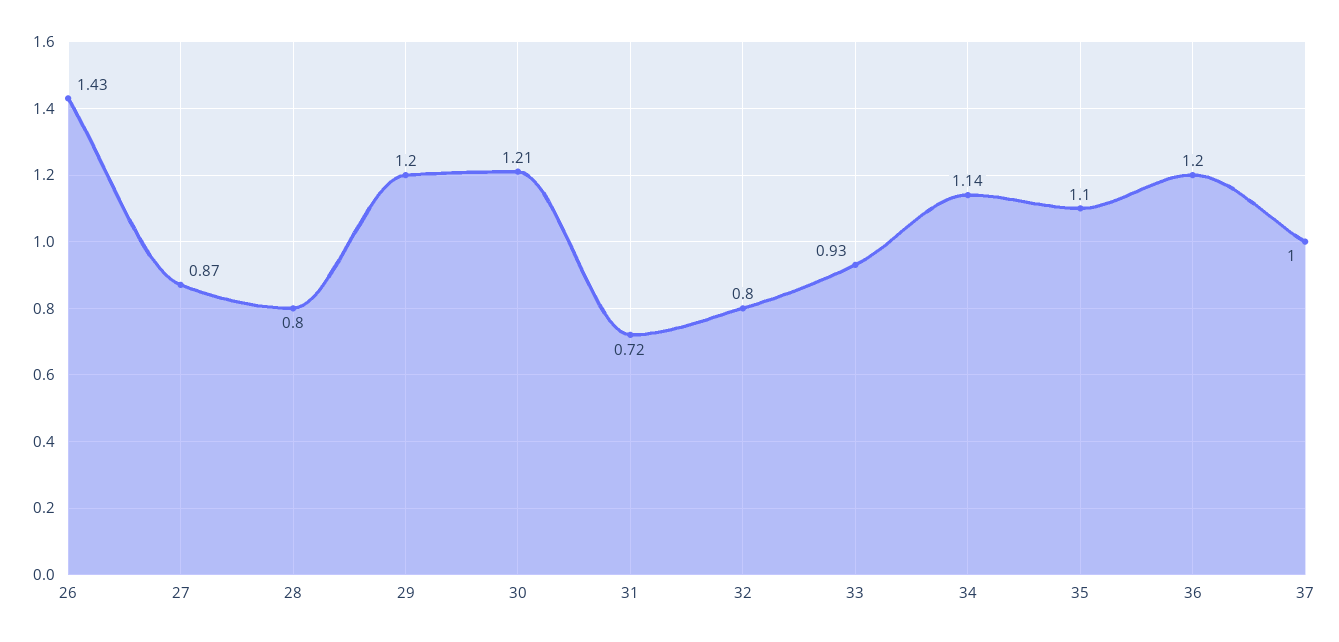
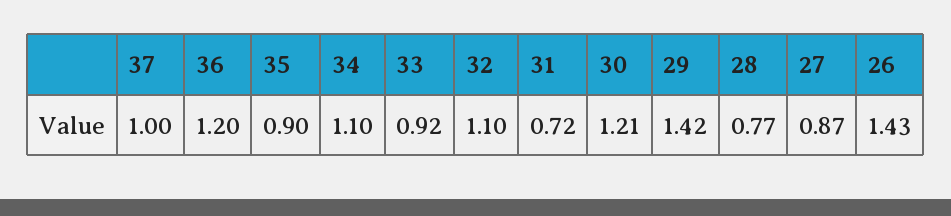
28: 0.8 -> 0.77
29: 1.2 -> 1.42
32: 0.8 -> 1.1
33: 0.93 -> 0.92
34: 1.14 -> 1.1
35: 1.1 -> 0.9

